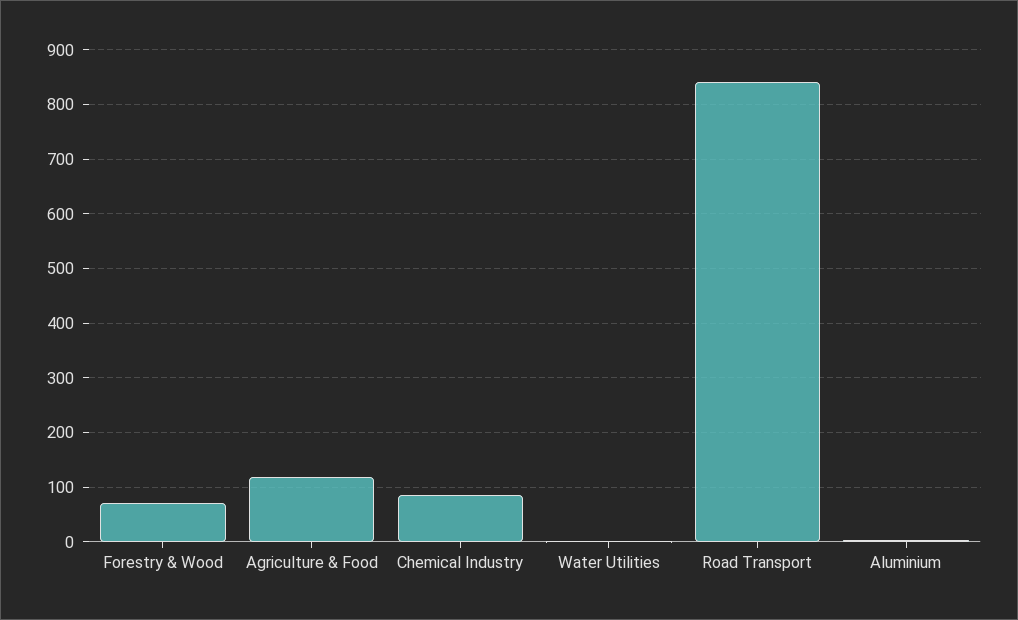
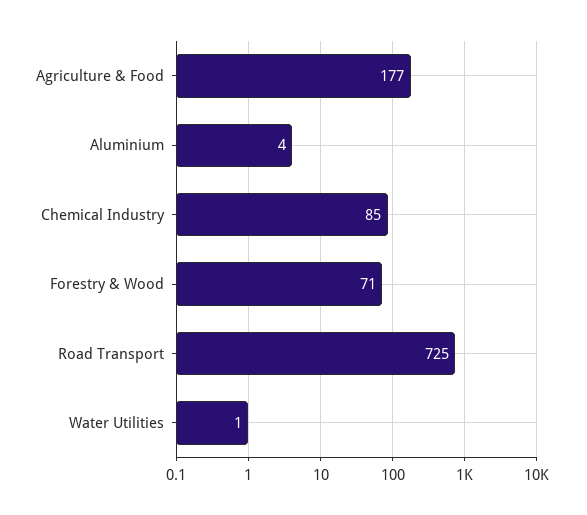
Agriculture & Food: 120 -> 177
Road Transport: 840 -> 725

